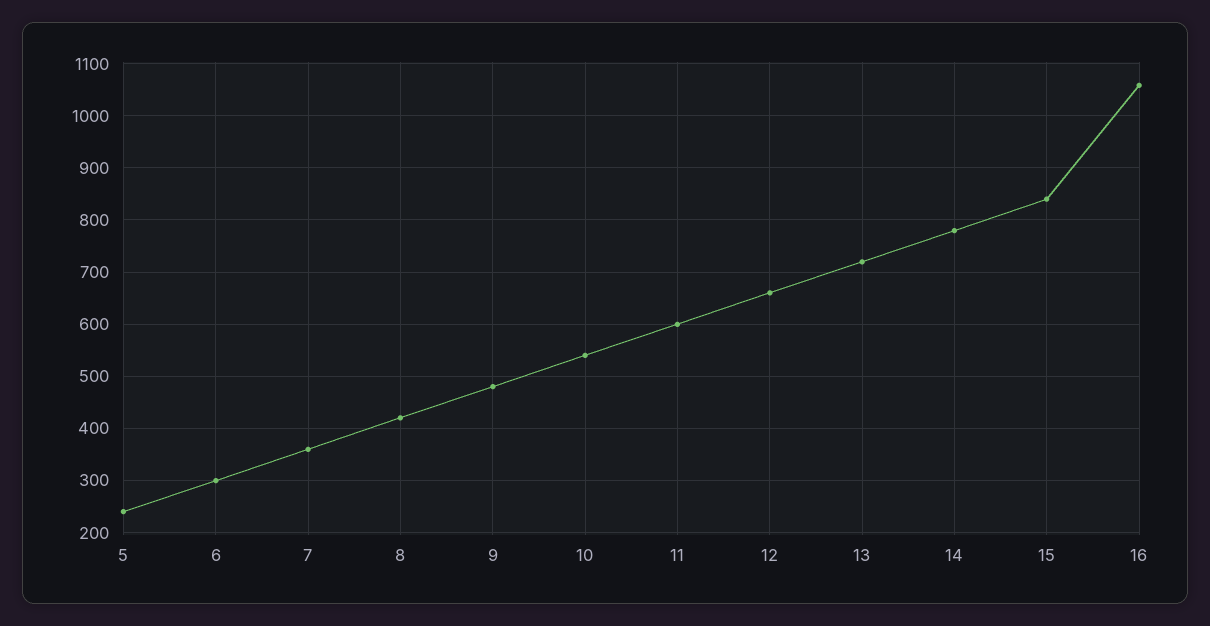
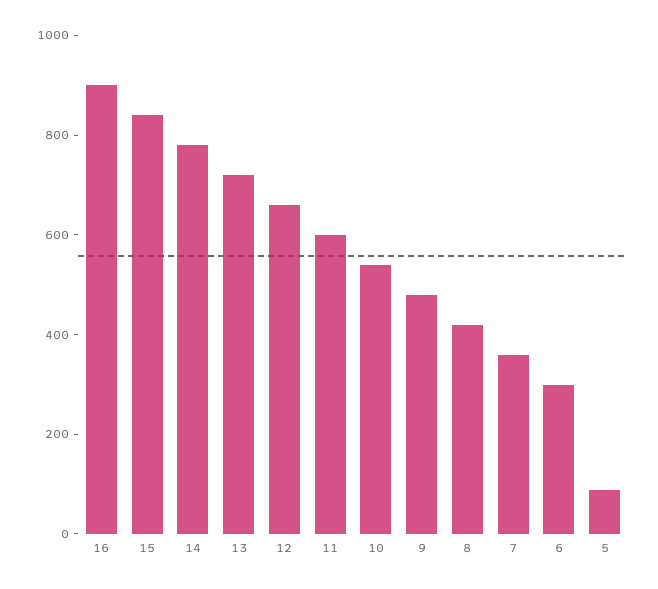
5: 240 -> 100
16: 1060 -> 900

